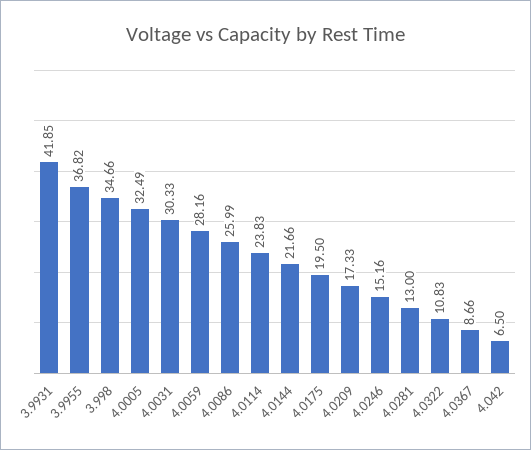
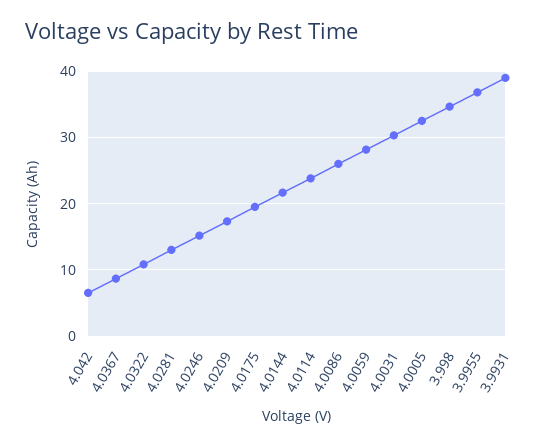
3.9931: 41.85 -> 39

